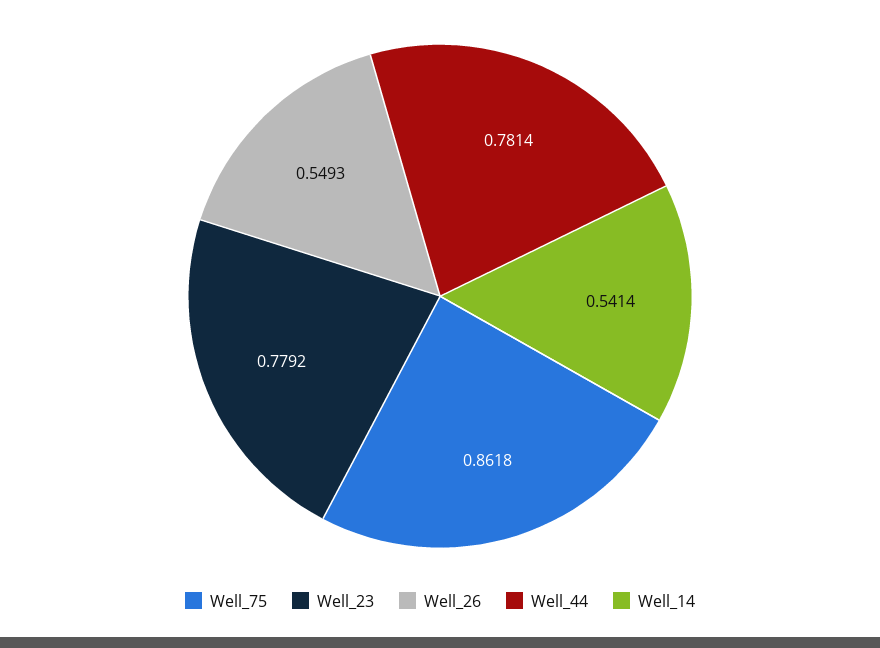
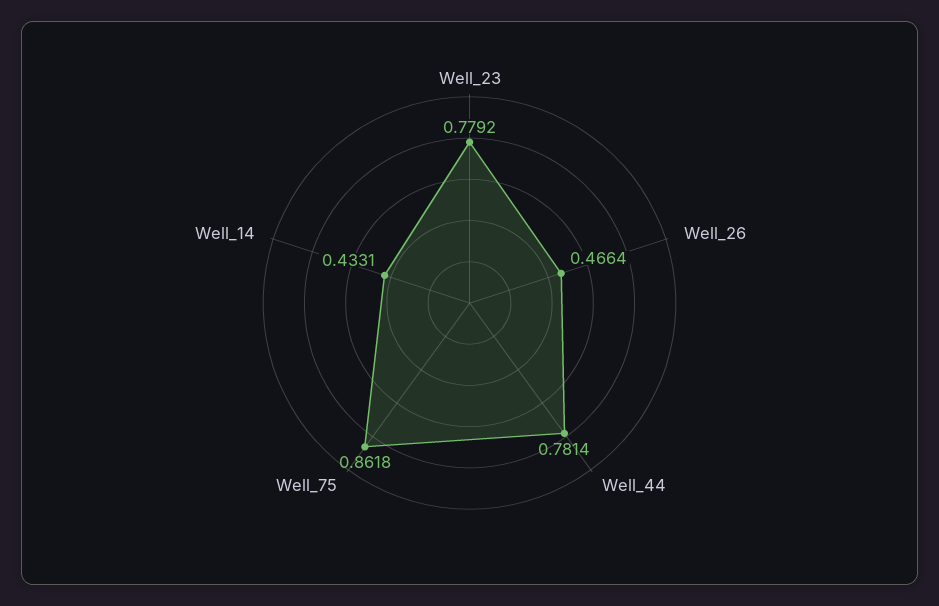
Well_26: 0.5493 -> 0.4664
Well_14: 0.5414 -> 0.4331

